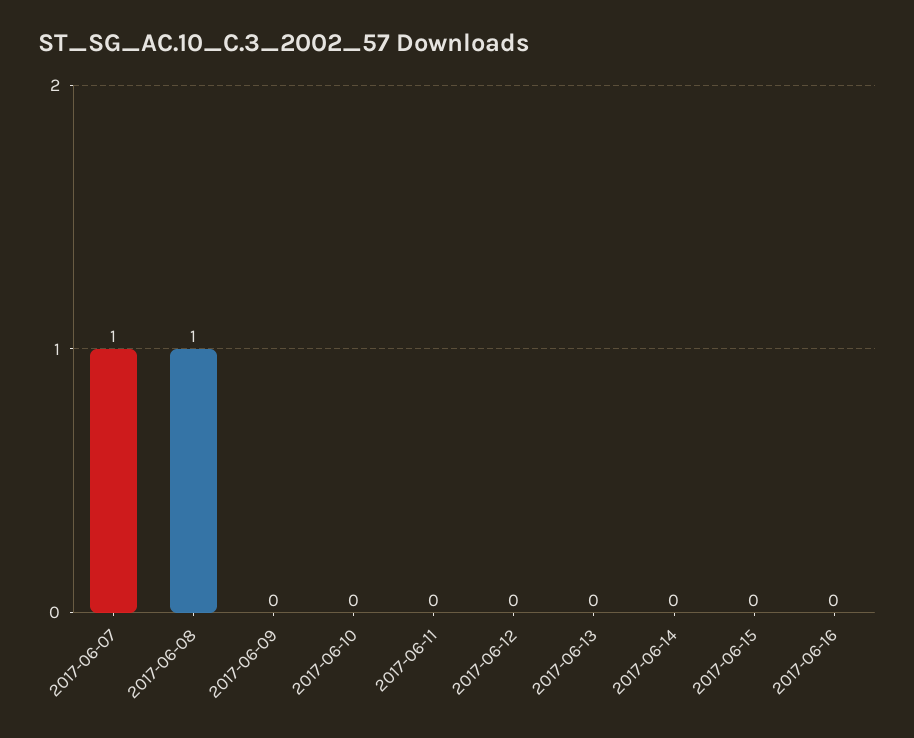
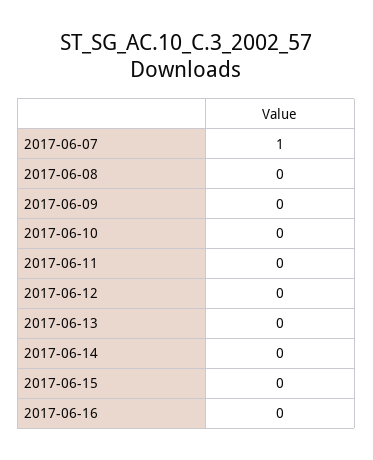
2017-06-08: 1 -> 0

